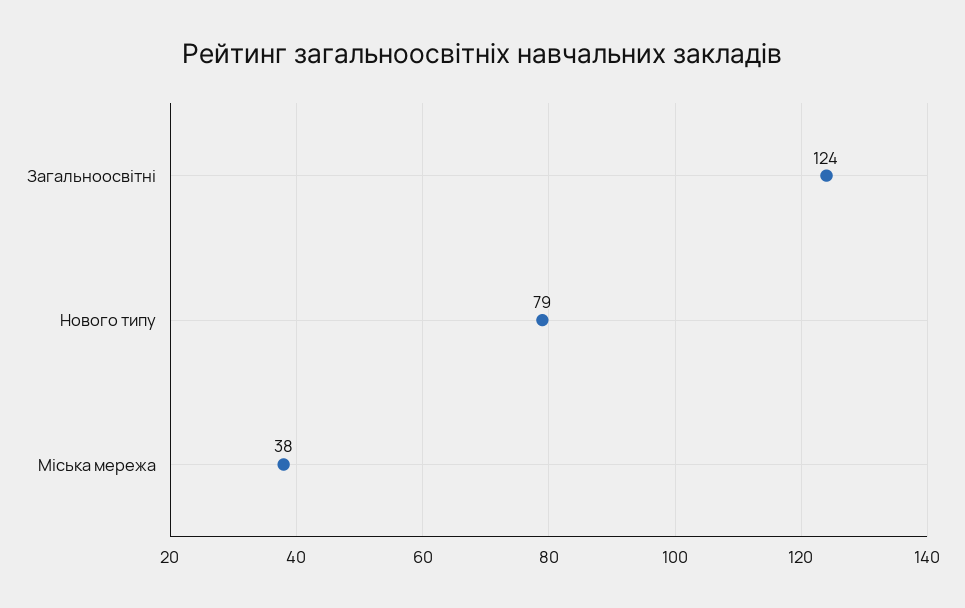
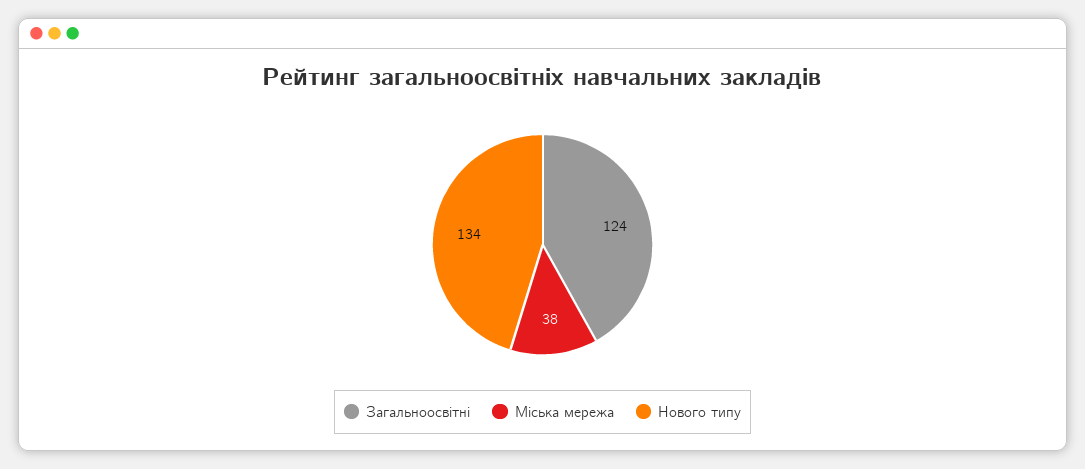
Нового типу: 79 -> 134

